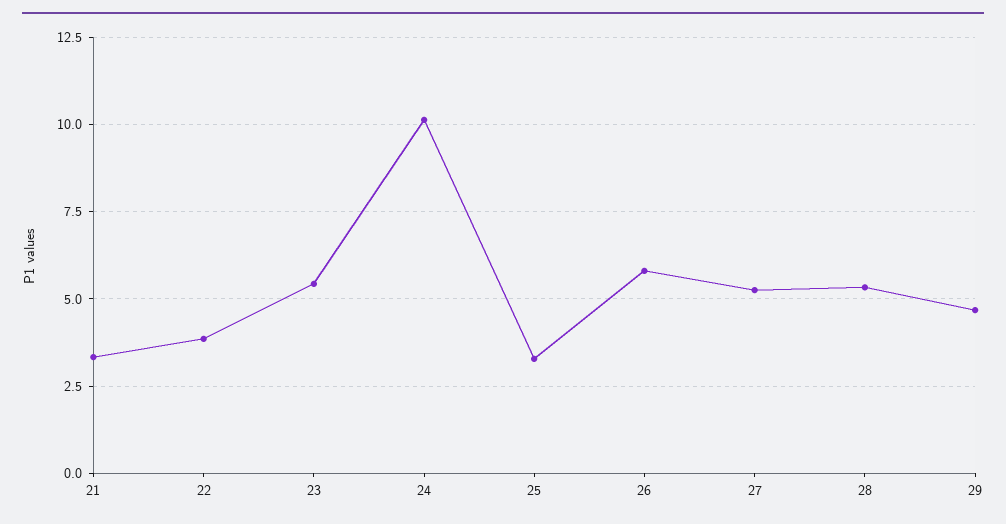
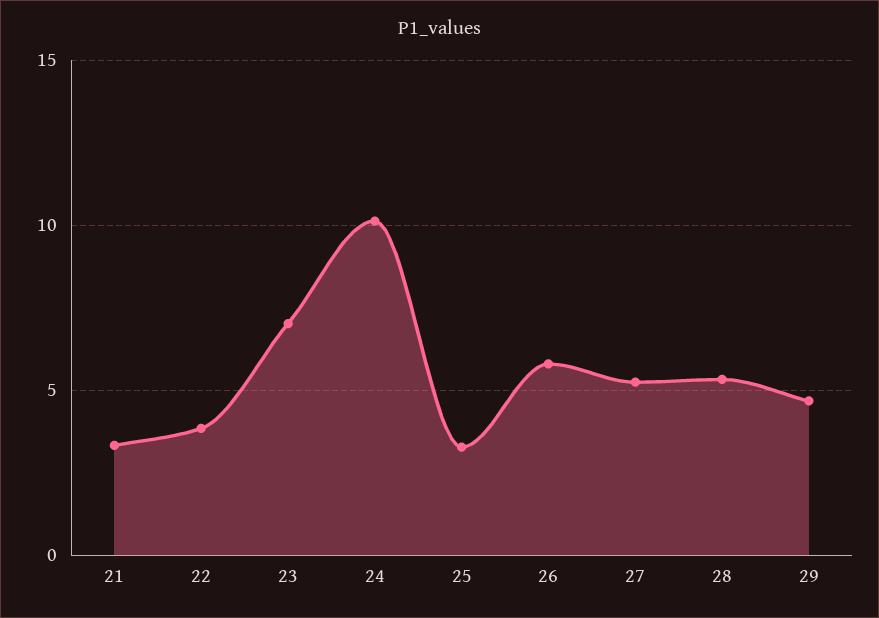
23: 5.5 -> 7

